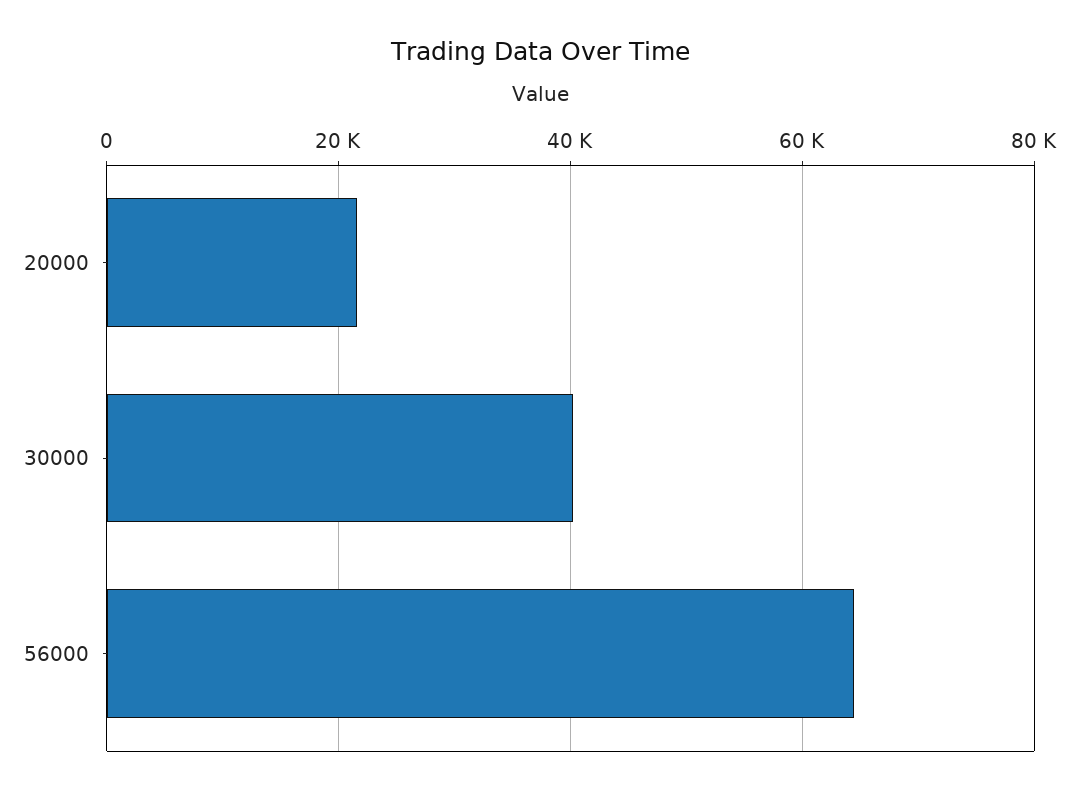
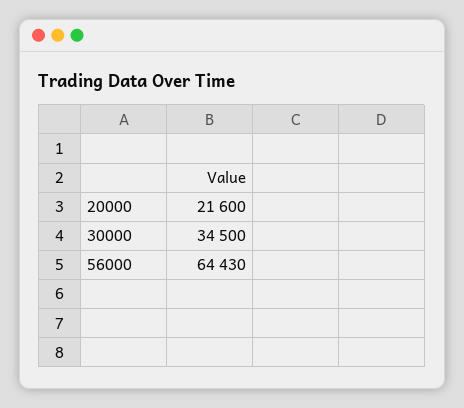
30000: 40000 -> 34500

